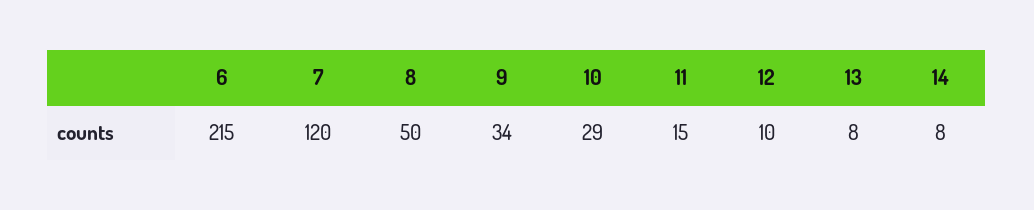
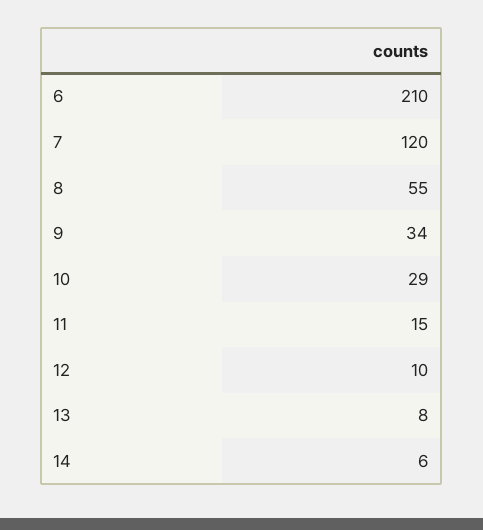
6: 215 -> 210
8: 50 -> 55
14: 8 -> 6

